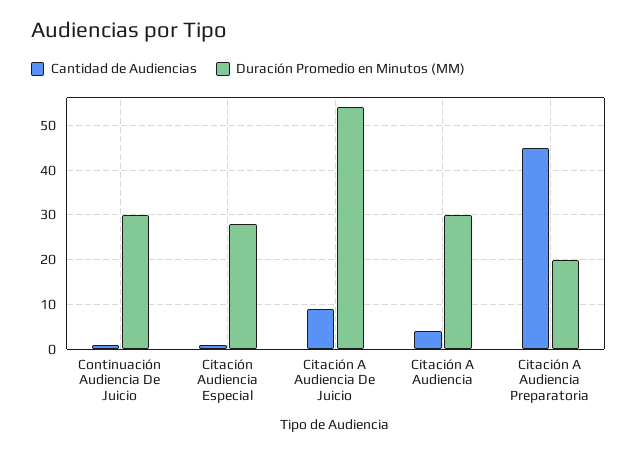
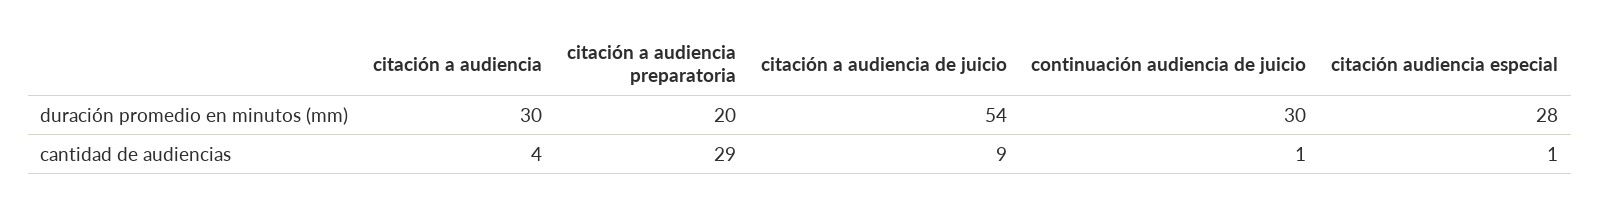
Cantidad de Audiencias, Citación A Audiencia Preparatoria: 45 -> 29

